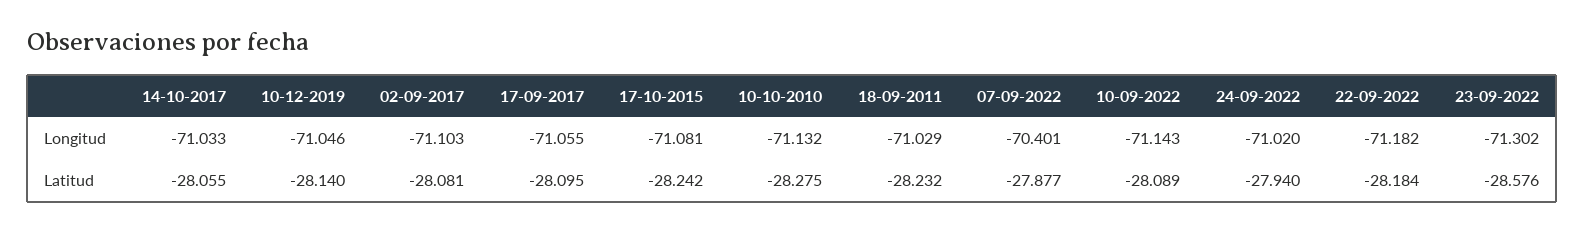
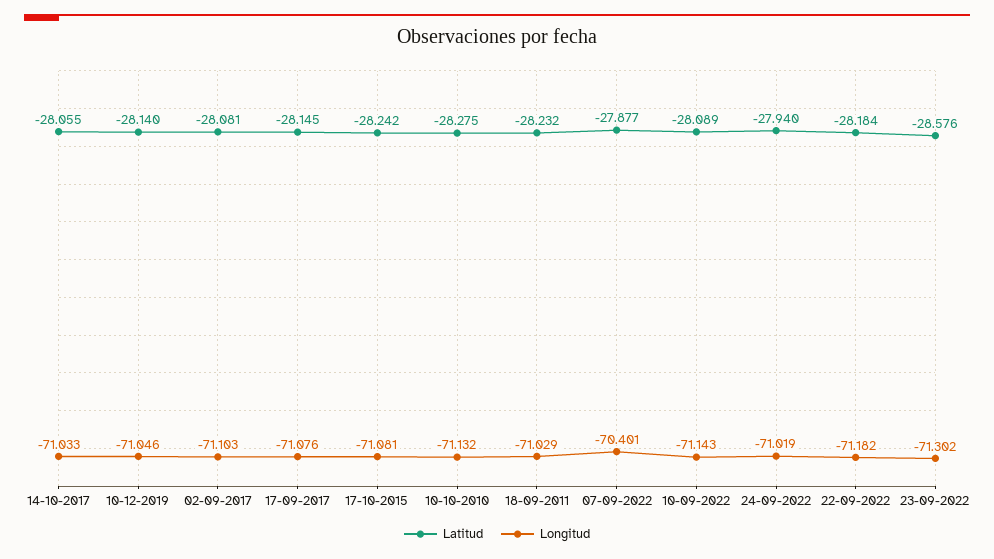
Longitud, 17-09-2017: -71.055 -> -71.076
Longitud, 24-09-2022: -71.02 -> -71.019
Latitud, 17-09-2017: -28.095 -> -28.145

